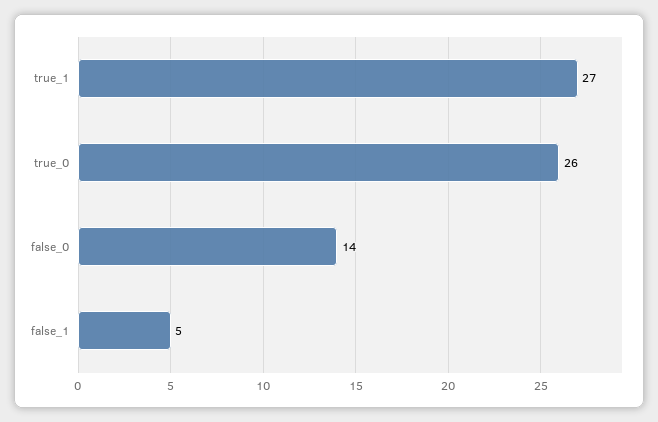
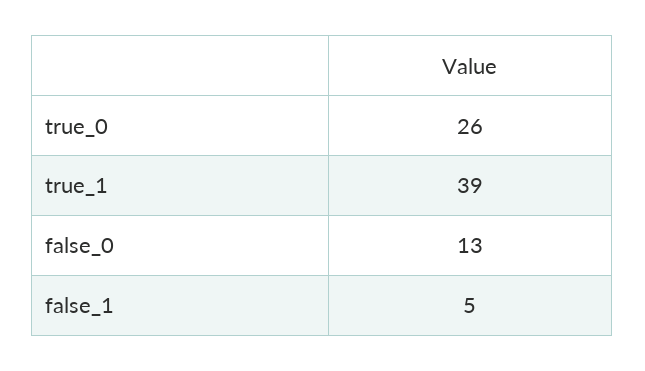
true_1: 27 -> 39
false_0: 14 -> 13

